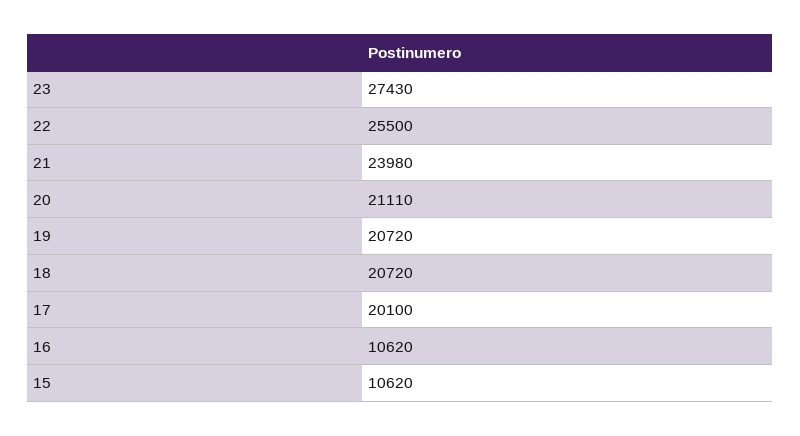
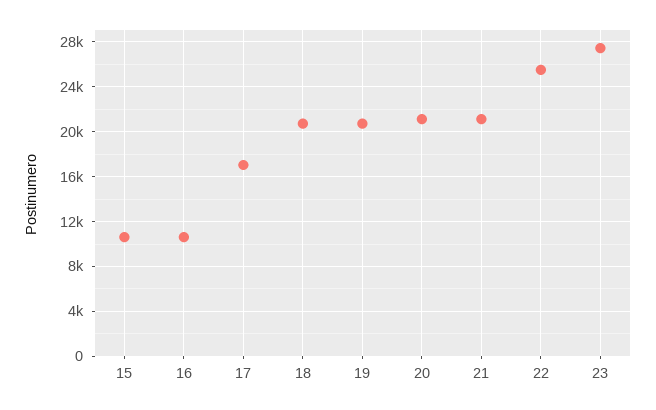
21: 23980 -> 21000
17: 20100 -> 17000

